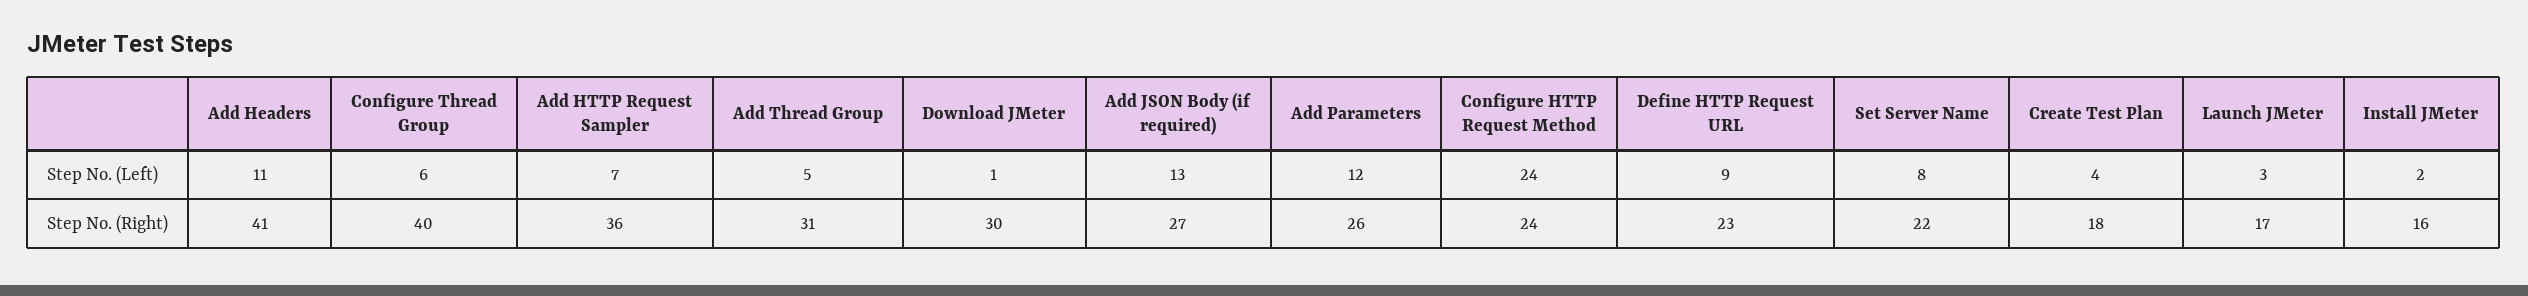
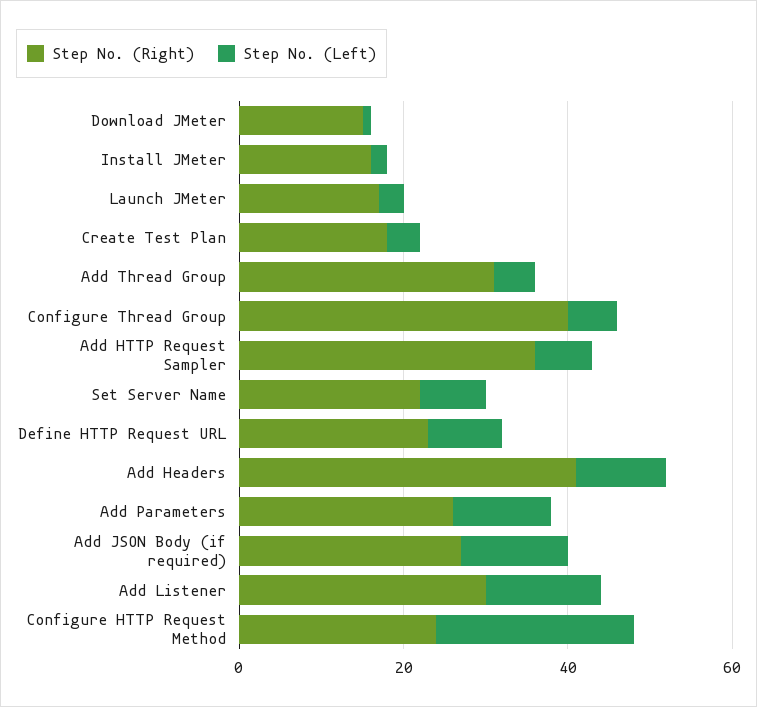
Step No. (Right), Download JMeter: 30 -> 15
Step No. (Right), Add Listener: none -> 30
Step No. (Left), Add Listener: none -> 15

